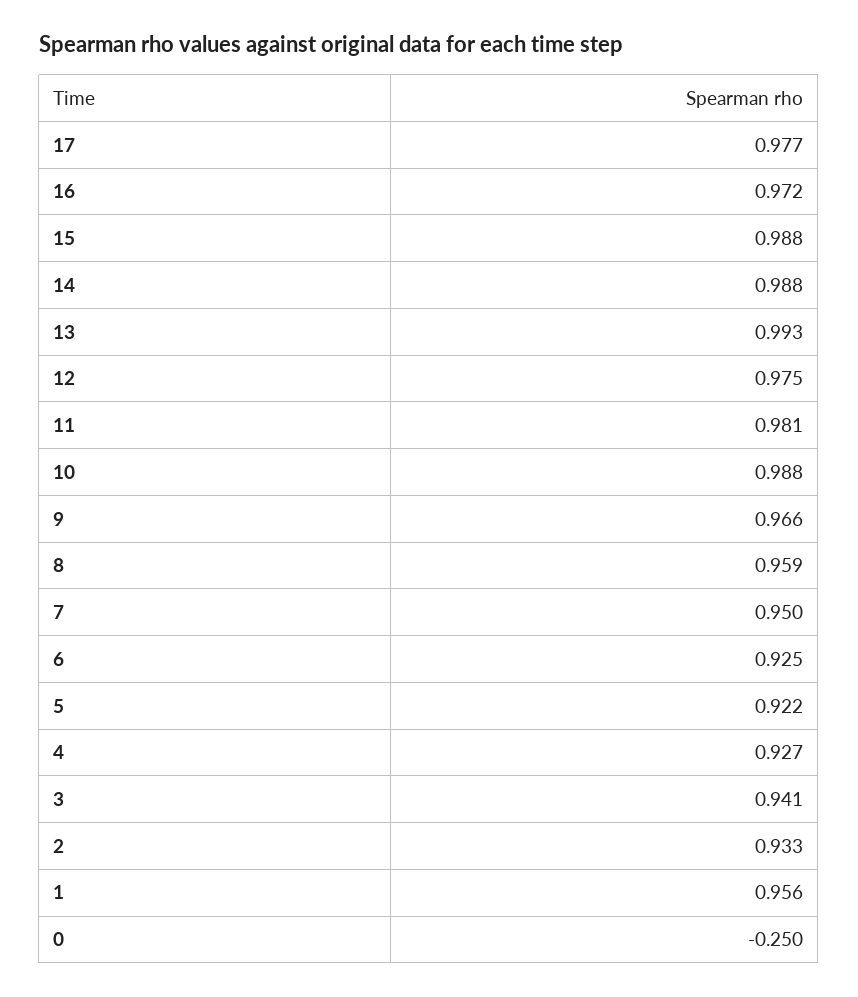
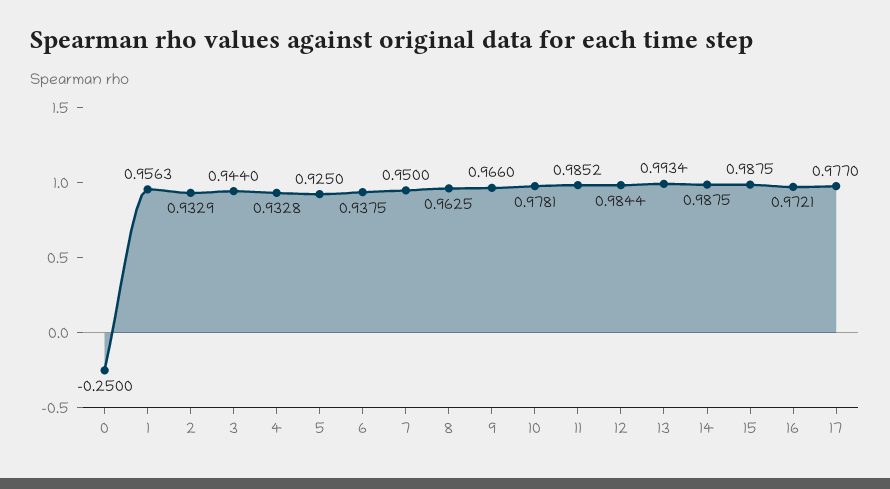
12: 0.975 -> 0.9844
11: 0.981 -> 0.9852
10: 0.988 -> 0.9781
8: 0.959 -> 0.9625
6: 0.925 -> 0.9375
5: 0.922 -> 0.925
4: 0.927 -> 0.9328
3: 0.941 -> 0.944

